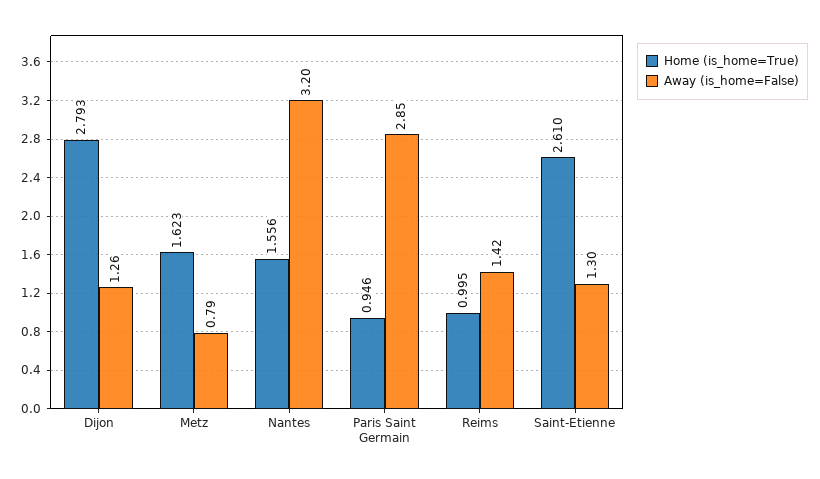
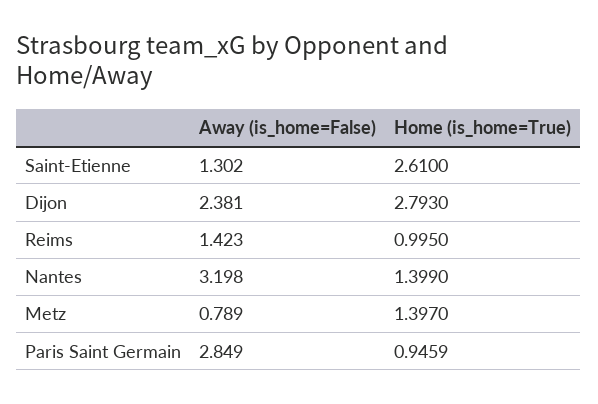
Away (is_home=False), Dijon: 1.26 -> 2.381
Home (is_home=True), Metz: 1.623 -> 1.397
Home (is_home=True), Nantes: 1.556 -> 1.399

